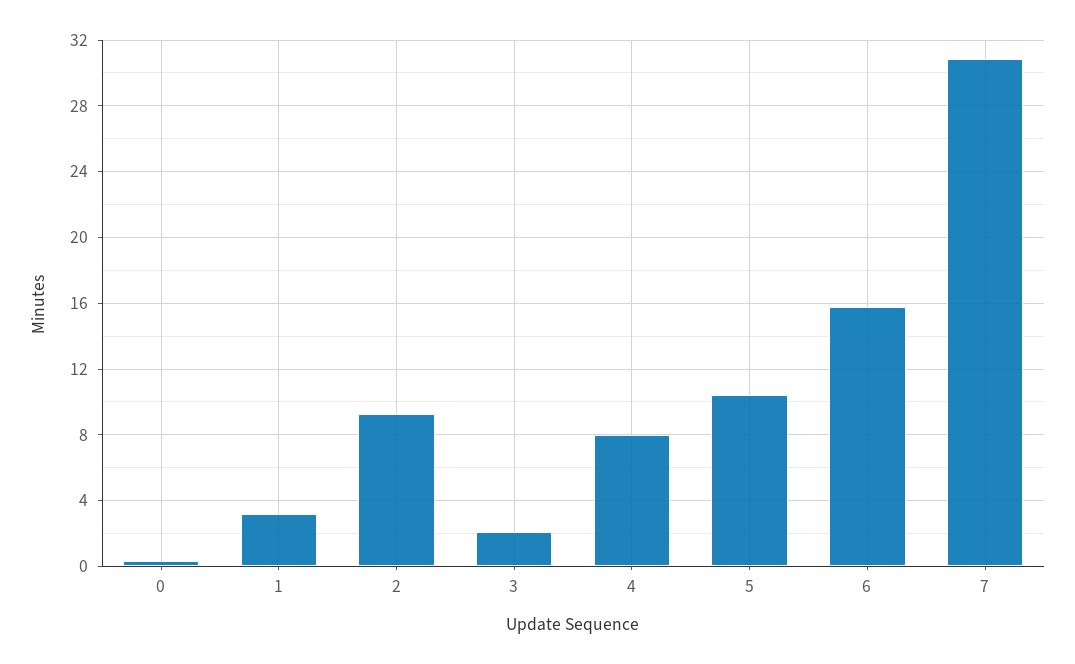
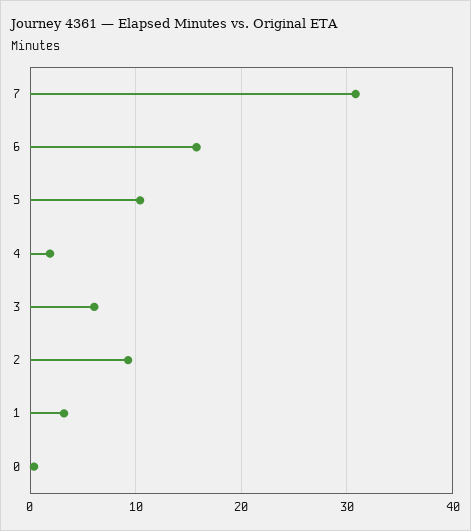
3: 2 -> 6
4: 8 -> 2

